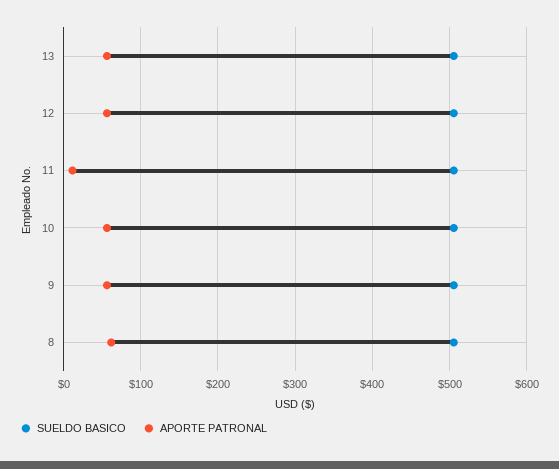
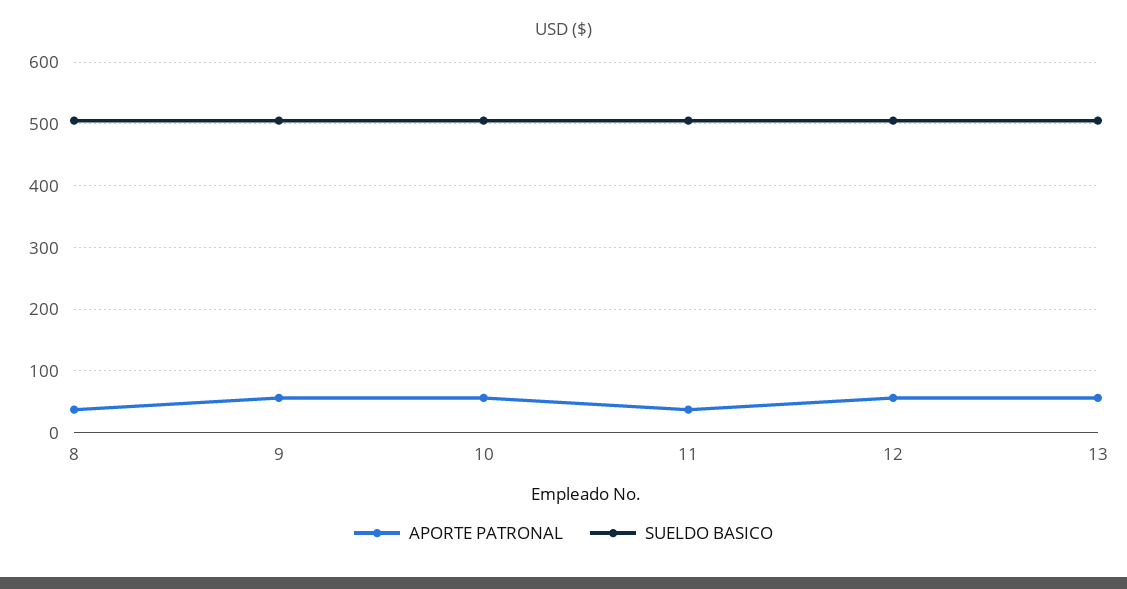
APORTE PATRONAL, 11: 10 -> 40
APORTE PATRONAL, 8: 60 -> 40

